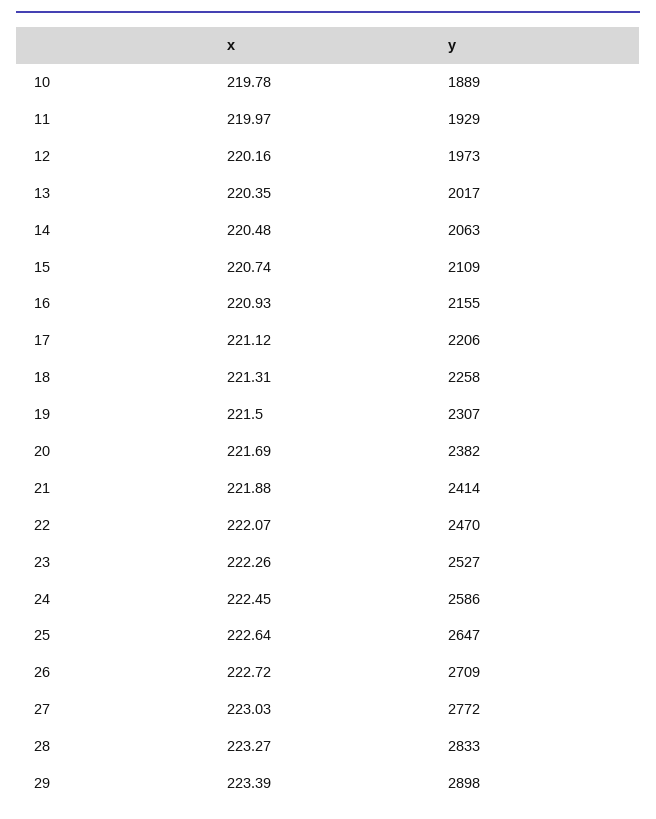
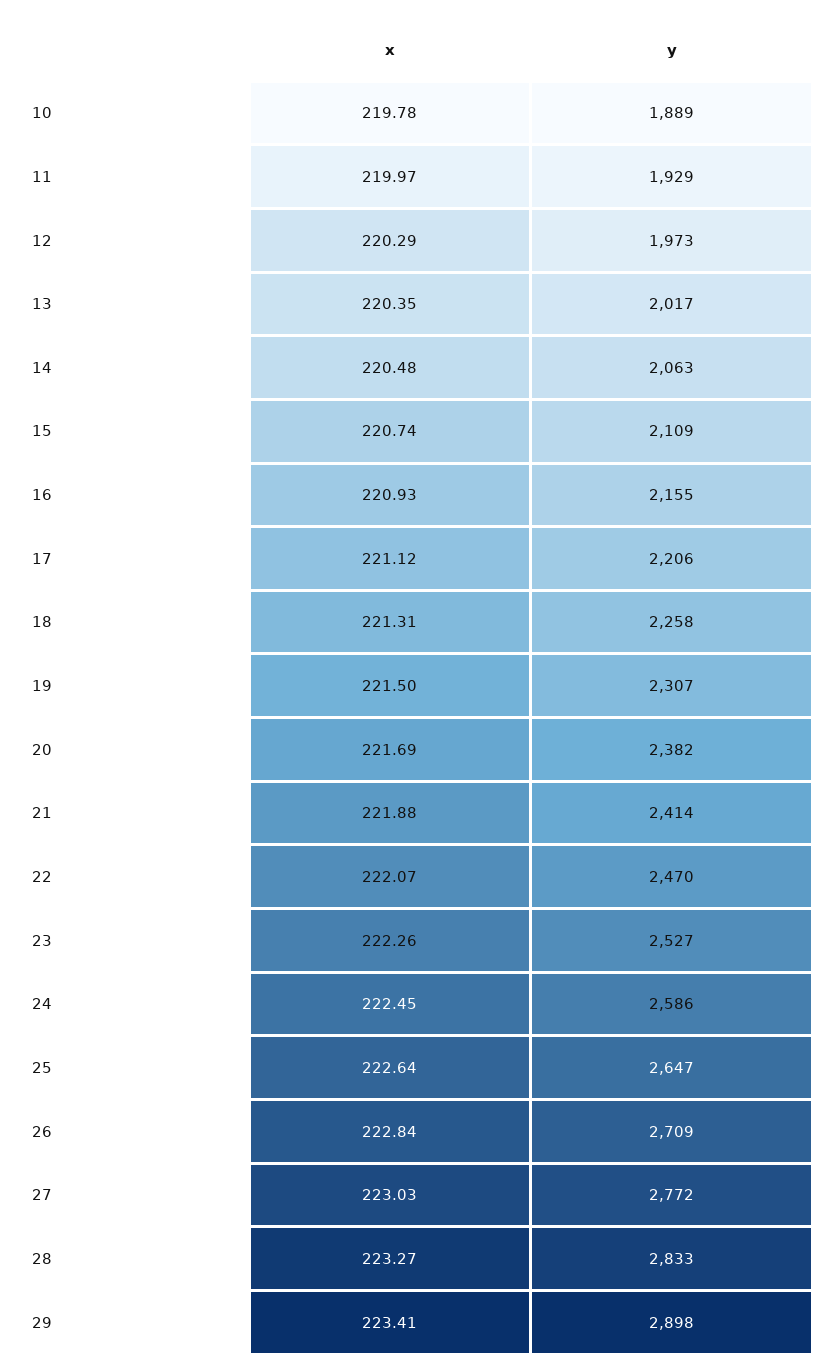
x, 12: 220.16 -> 220.29
x, 26: 222.72 -> 222.84
x, 29: 223.39 -> 223.41

